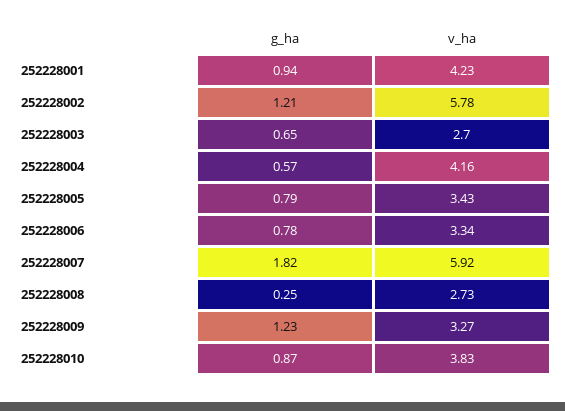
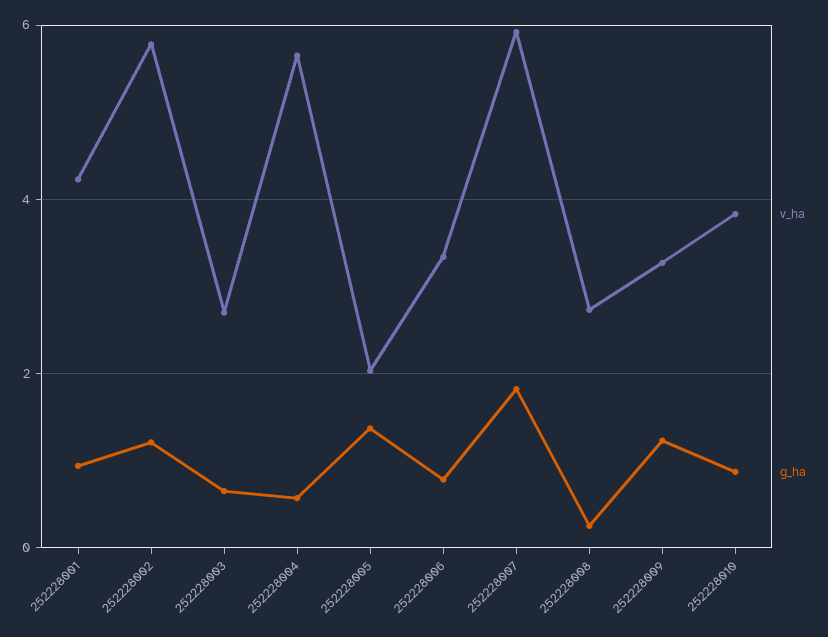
v_ha, 252228004: 4.16 -> 5.6
g_ha, 252228005: 0.79 -> 1.4
v_ha, 252228005: 3.43 -> 2

